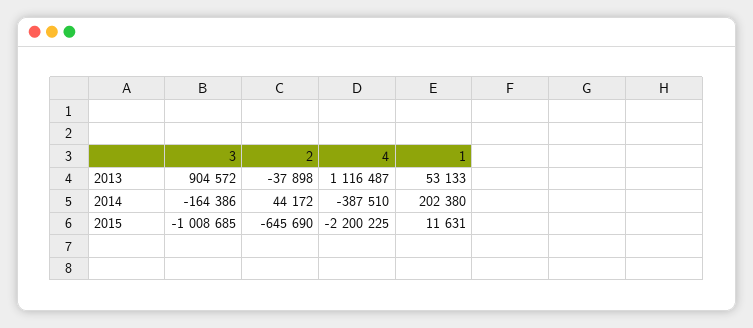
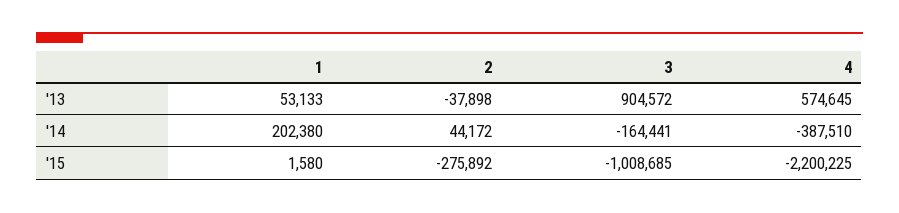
4, 2013: 1116487 -> 574645
3, 2014: -164386 -> -164441
2, 2015: -645690 -> -275892
1, 2015: 11631 -> 1580

